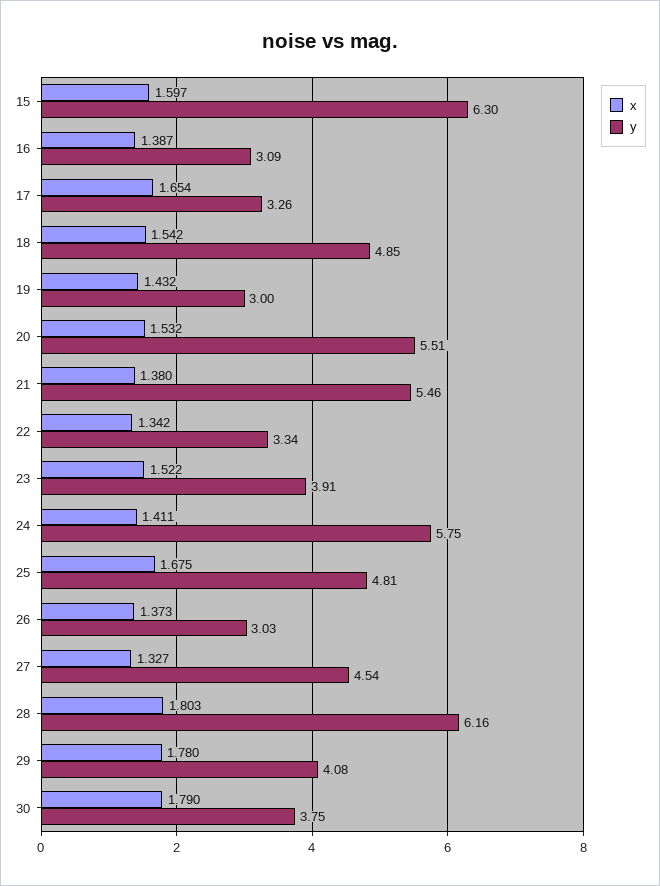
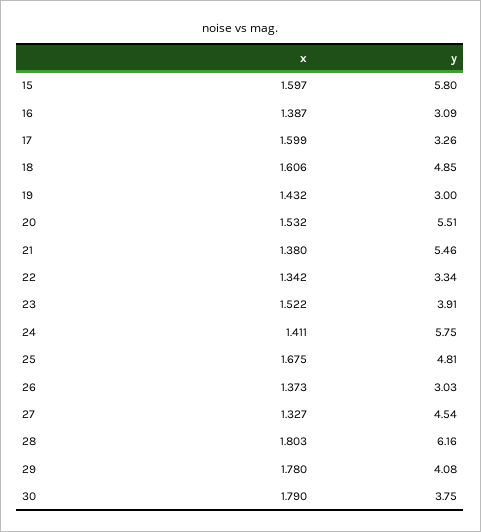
y, 15: 6.3 -> 5.8
x, 17: 1.654 -> 1.599
x, 18: 1.542 -> 1.606

